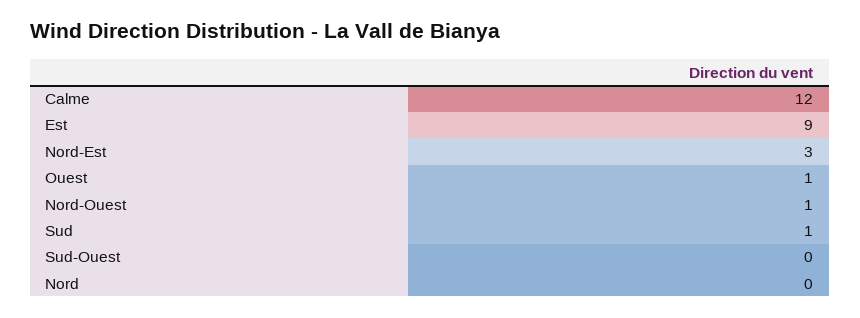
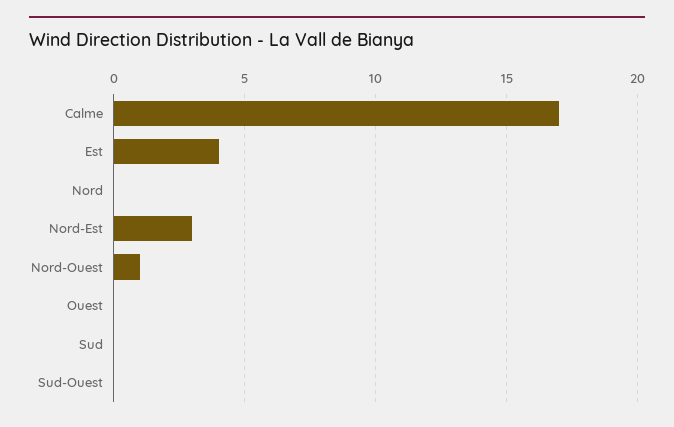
Calme: 12 -> 17
Est: 9 -> 4
Ouest: 1 -> 0
Sud: 1 -> 0

